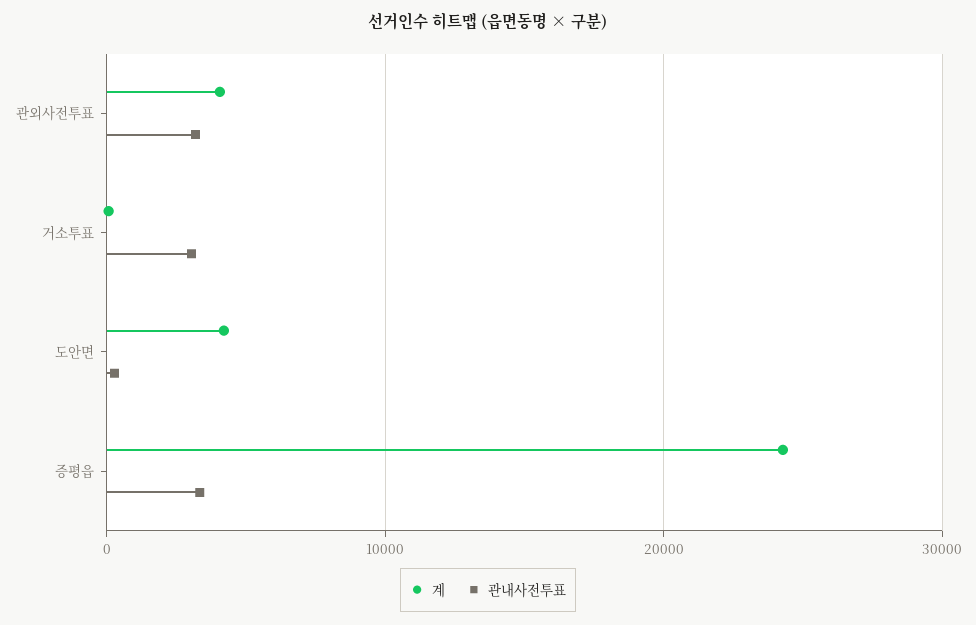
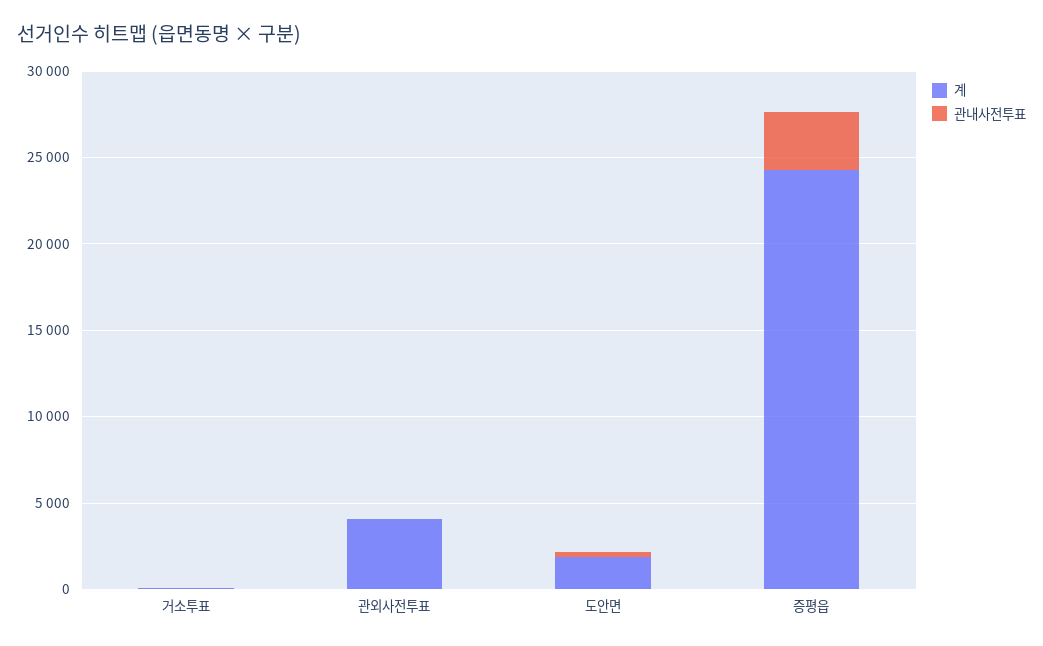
관내사전투표, 관외사전투표: 3000 -> 0
관내사전투표, 거소투표: 3000 -> 0
계, 도안면: 4000 -> 2000

